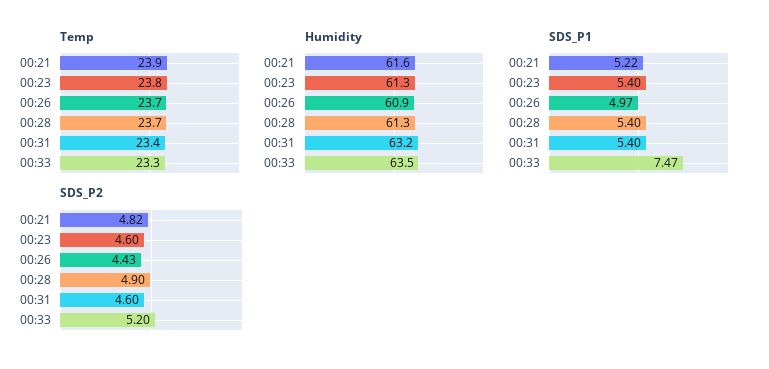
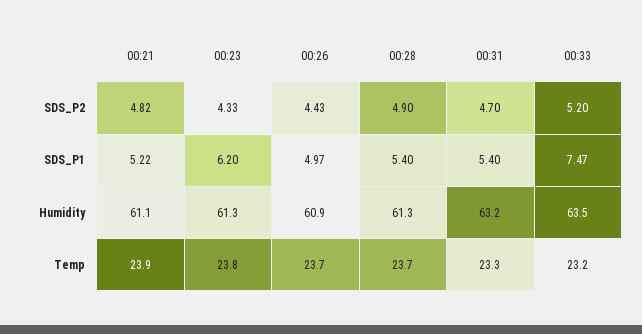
Temp, 00:31: 23.4 -> 23.3
Temp, 00:33: 23.3 -> 23.2
Humidity, 00:21: 61.6 -> 61.1
SDS_P1, 00:23: 5.4 -> 6.2
SDS_P2, 00:23: 4.6 -> 4.33
SDS_P2, 00:31: 4.6 -> 4.7

